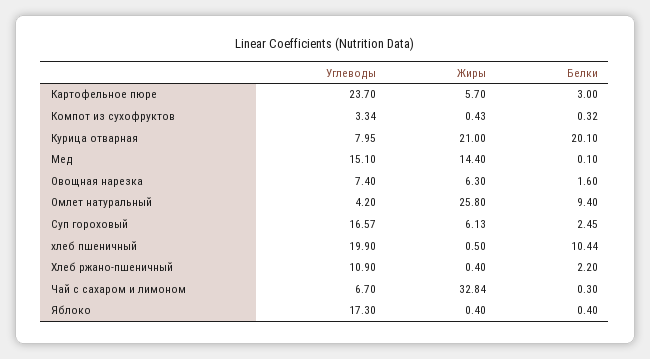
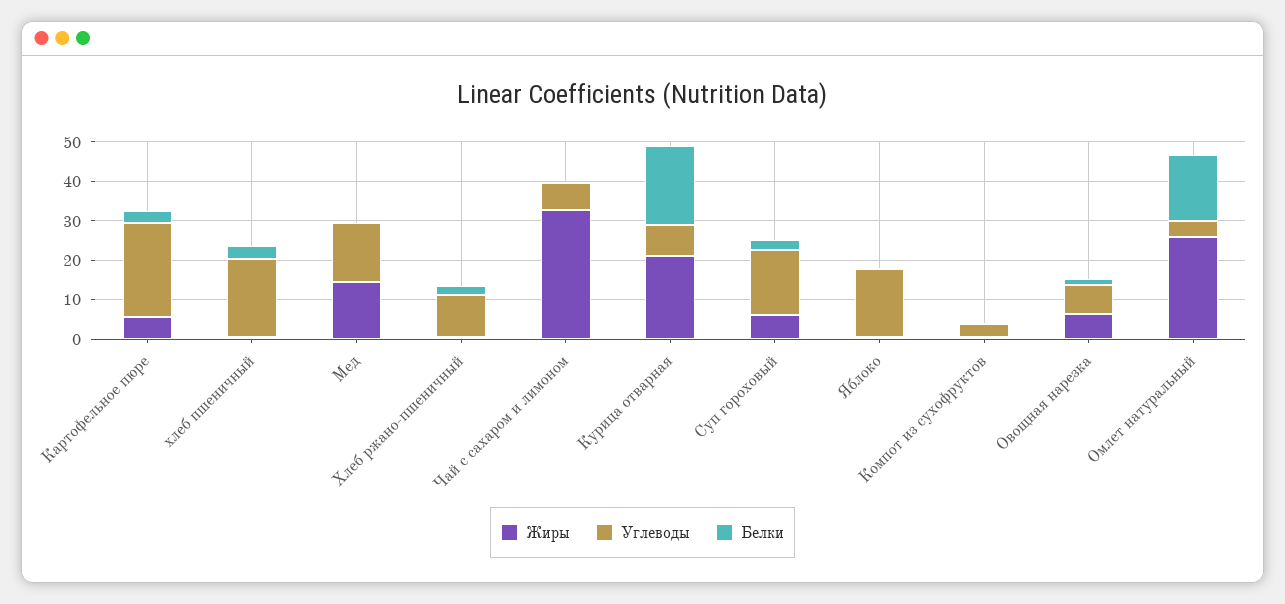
Белки, Омлет натуральный: 9.4 -> 17.5
Белки, хлеб пшеничный: 10.44 -> 2.5

